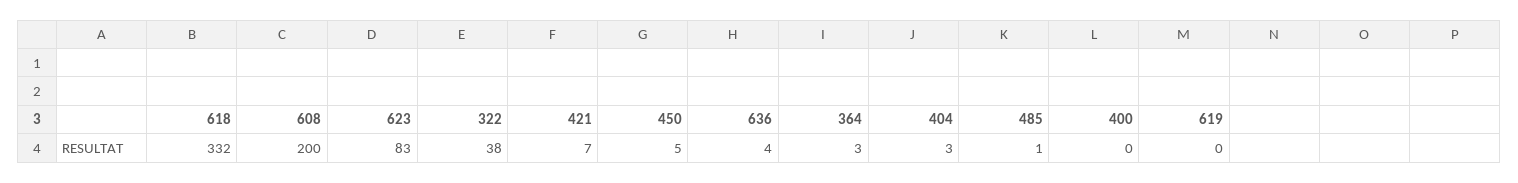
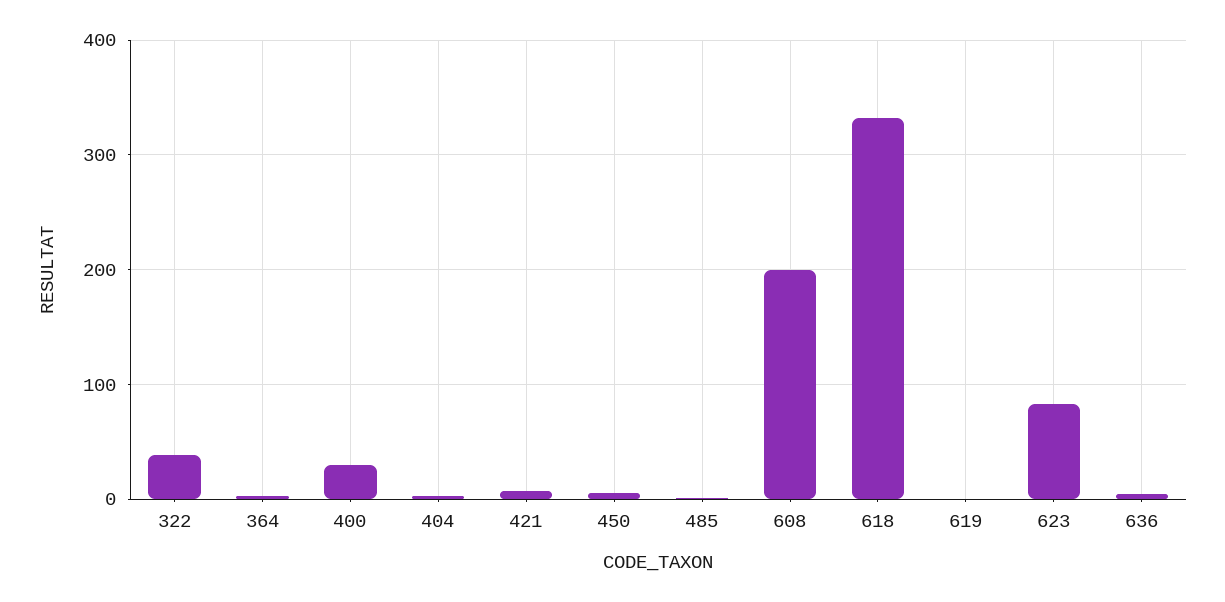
400: 0 -> 30

